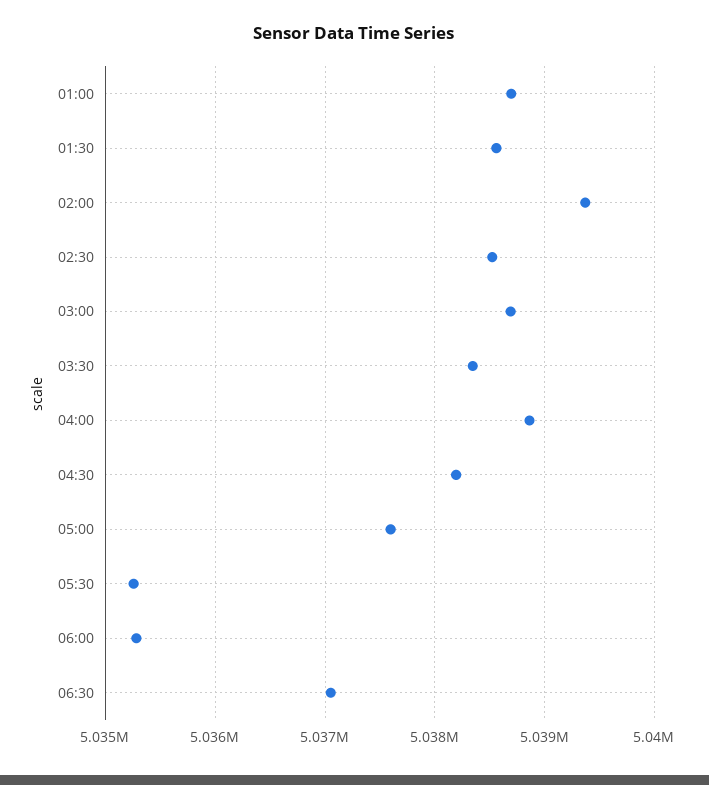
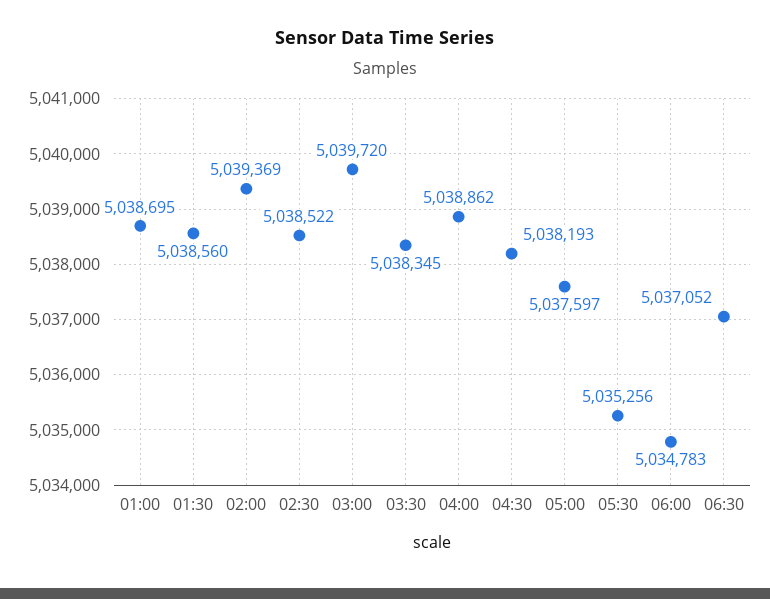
03:00: 5038700 -> 5039720
06:00: 5035300 -> 5034783

